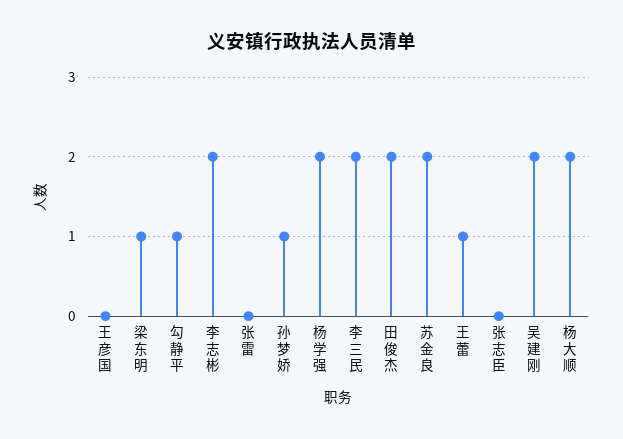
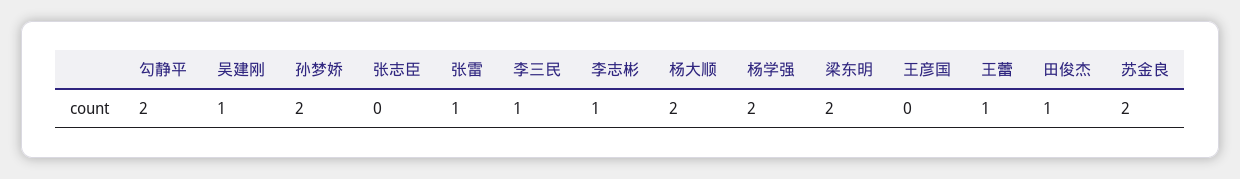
梁东明: 1 -> 2
勾静平: 1 -> 2
李志彬: 2 -> 1
张雷: 0 -> 1
孙梦娇: 1 -> 2
李三民: 2 -> 1
田俊杰: 2 -> 1
吴建刚: 2 -> 1

